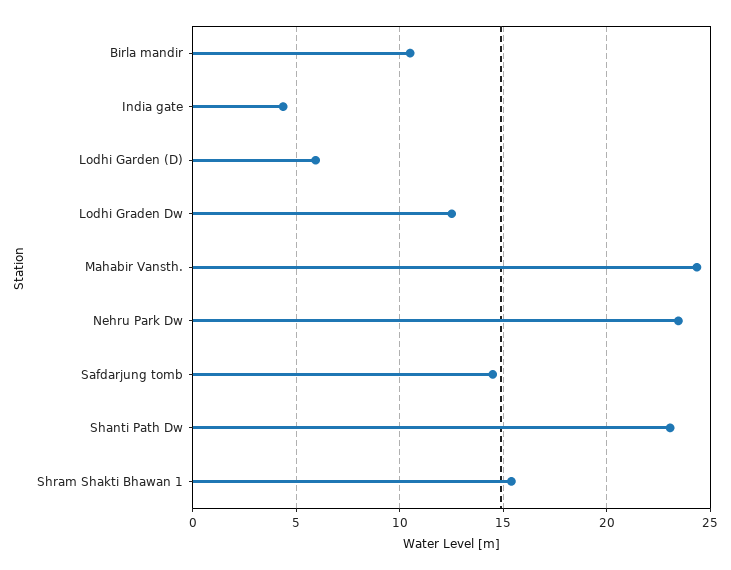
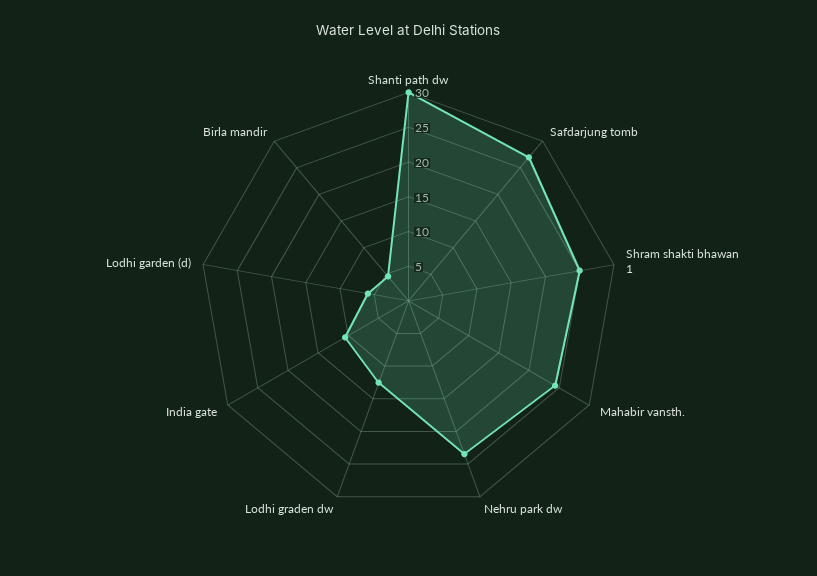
Birla mandir: 10.5 -> 5
India gate: 4.5 -> 10
Safdarjung tomb: 14.5 -> 27.5
Shanti Path Dw: 23 -> 30
Shram Shakti Bhawan 1: 15.5 -> 25

